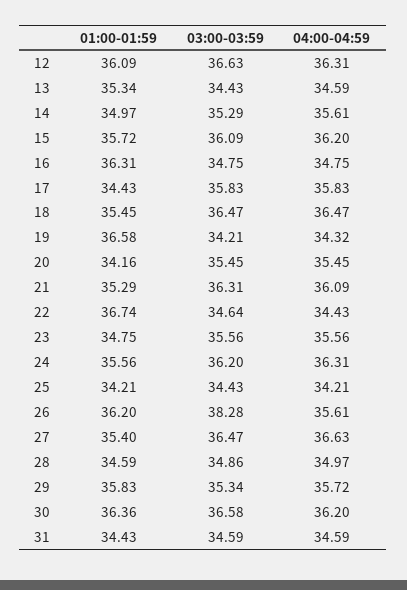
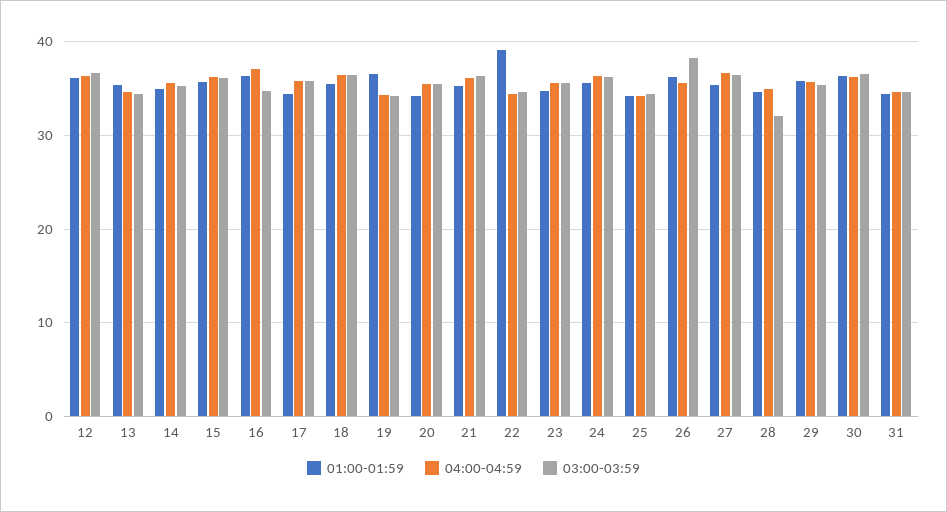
04:00-04:59, 16: 34.75 -> 37
01:00-01:59, 22: 36.74 -> 39
03:00-03:59, 28: 34.86 -> 32

